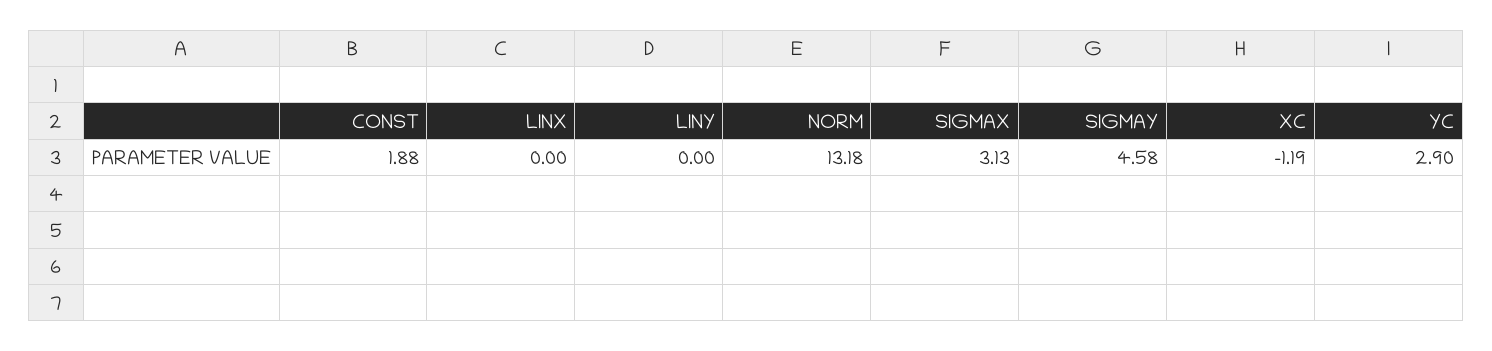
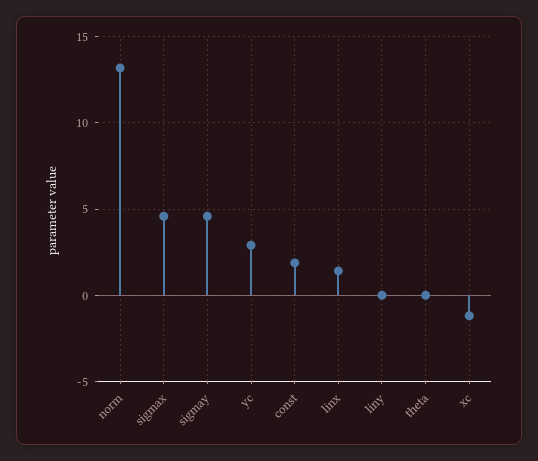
LINX: 0 -> 1.5
SIGMAX: 3.13 -> 4.5
theta: none -> 0

